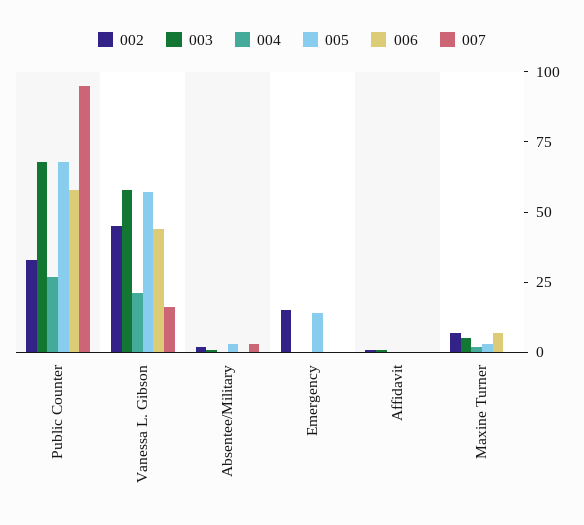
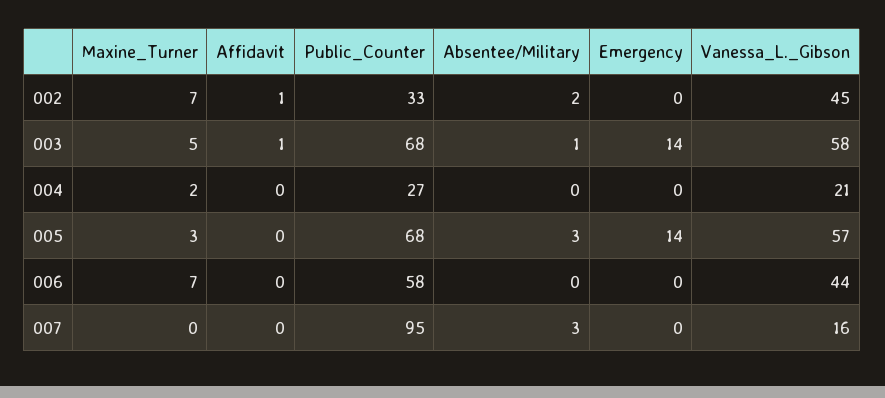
002, Emergency: 15 -> 0
003, Emergency: 0 -> 14

